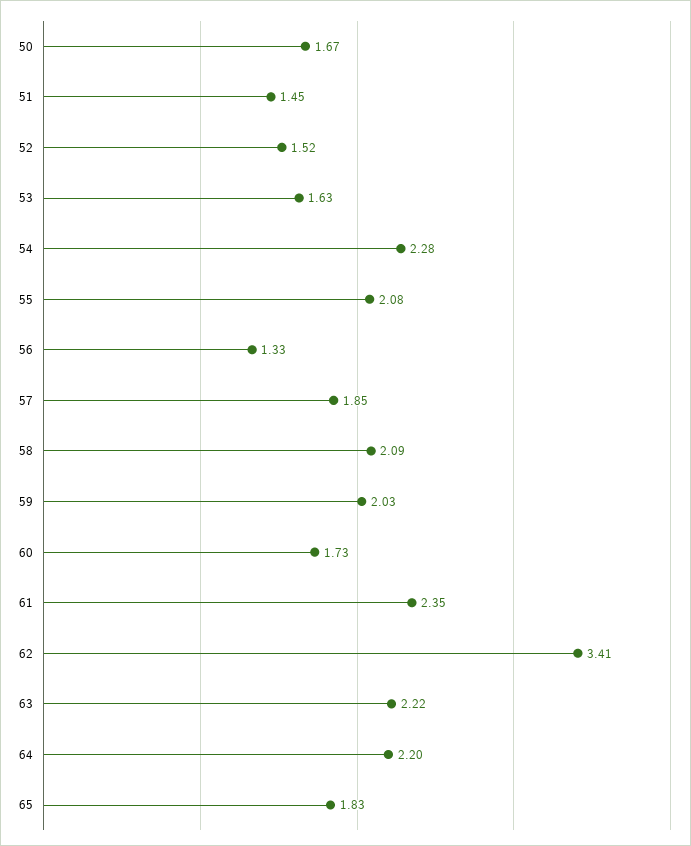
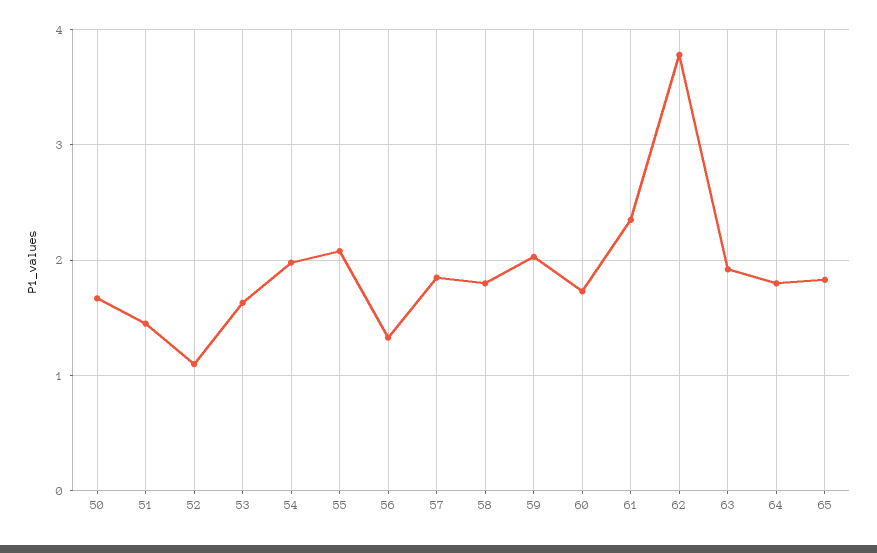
52: 1.52 -> 1.1
54: 2.28 -> 2
58: 2.09 -> 1.8
62: 3.41 -> 3.8
63: 2.22 -> 1.9
64: 2.2 -> 1.8

